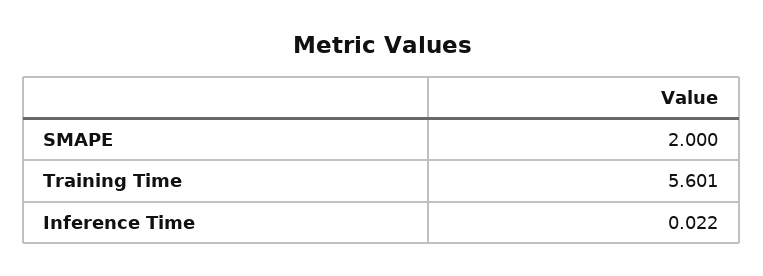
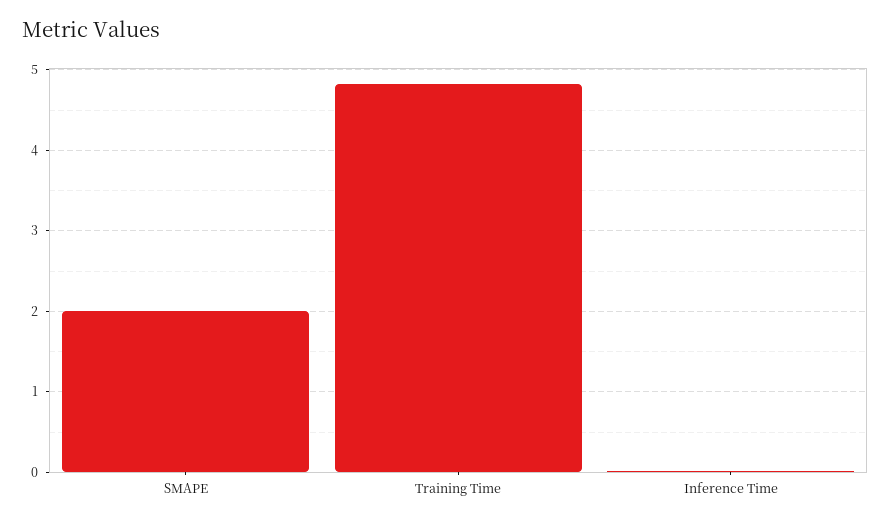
Training Time: 5.601 -> 4.8

